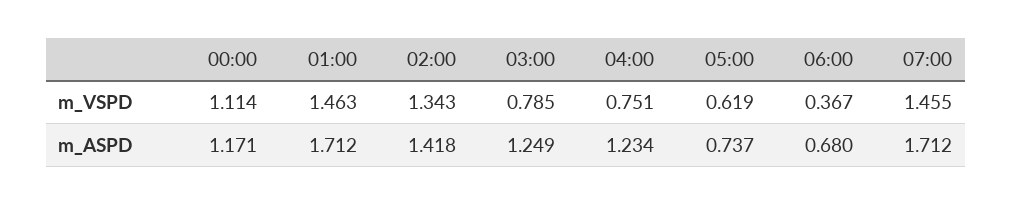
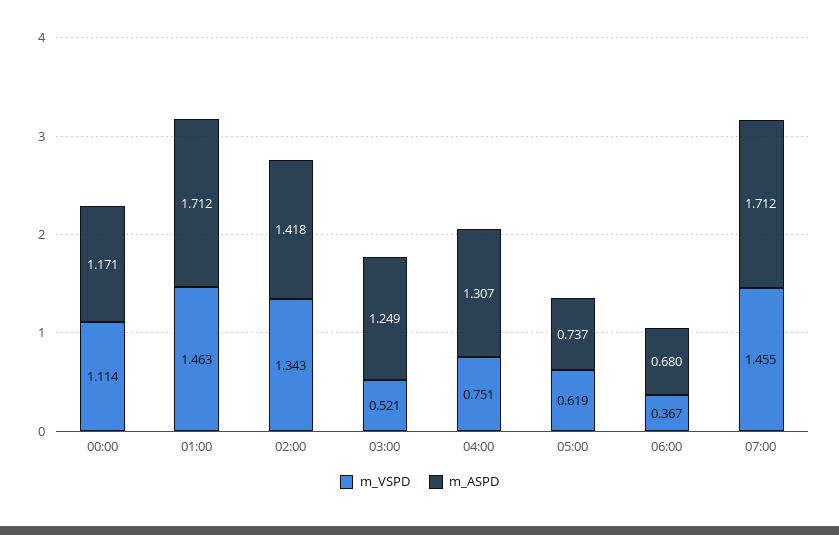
m_VSPD, 03:00: 0.785 -> 0.521
m_ASPD, 04:00: 1.234 -> 1.307

